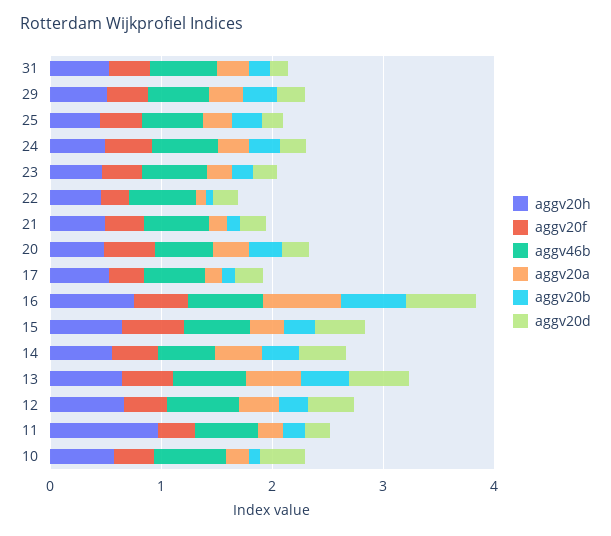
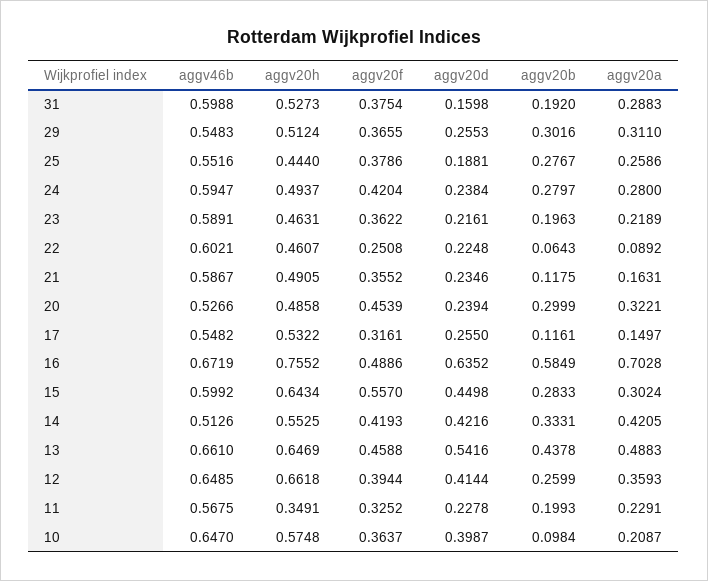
aggv20h, 11: 1 -> 0.3491

